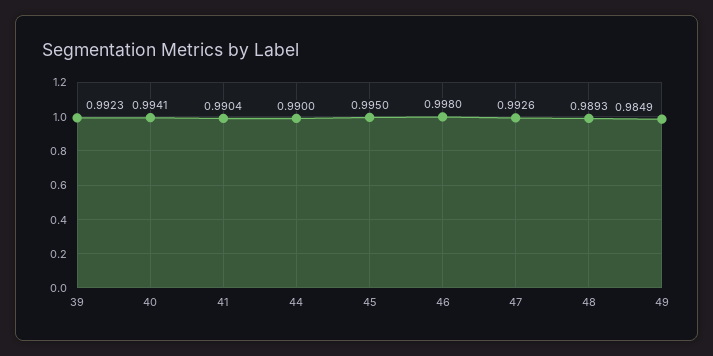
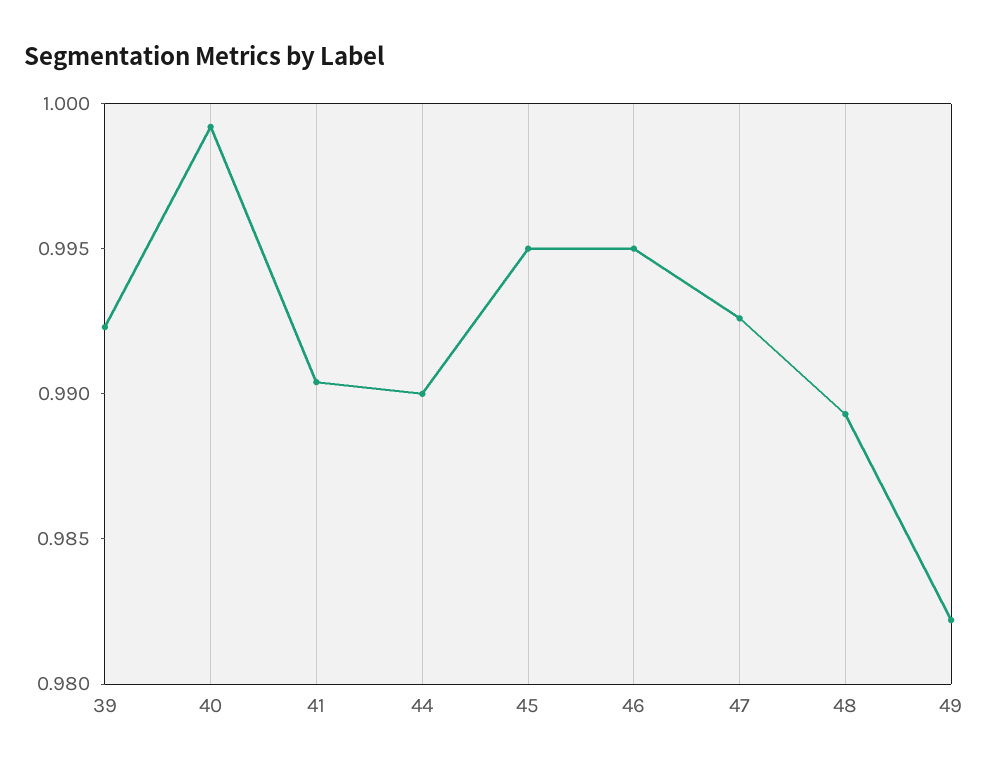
40: 0.9941 -> 0.999
46: 0.998 -> 0.995
49: 0.9849 -> 0.982

